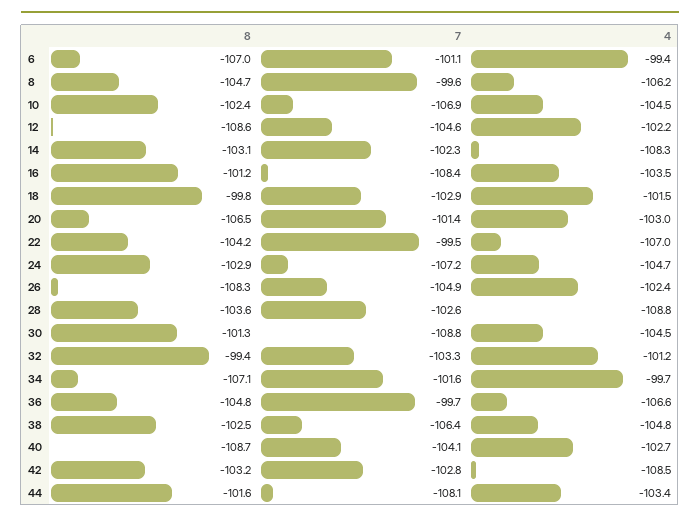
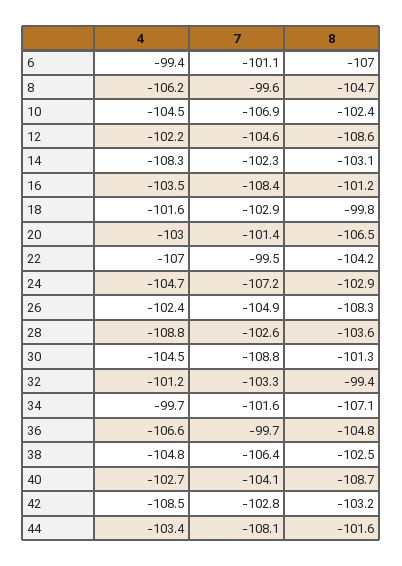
4, 18: -101.5 -> -101.6

